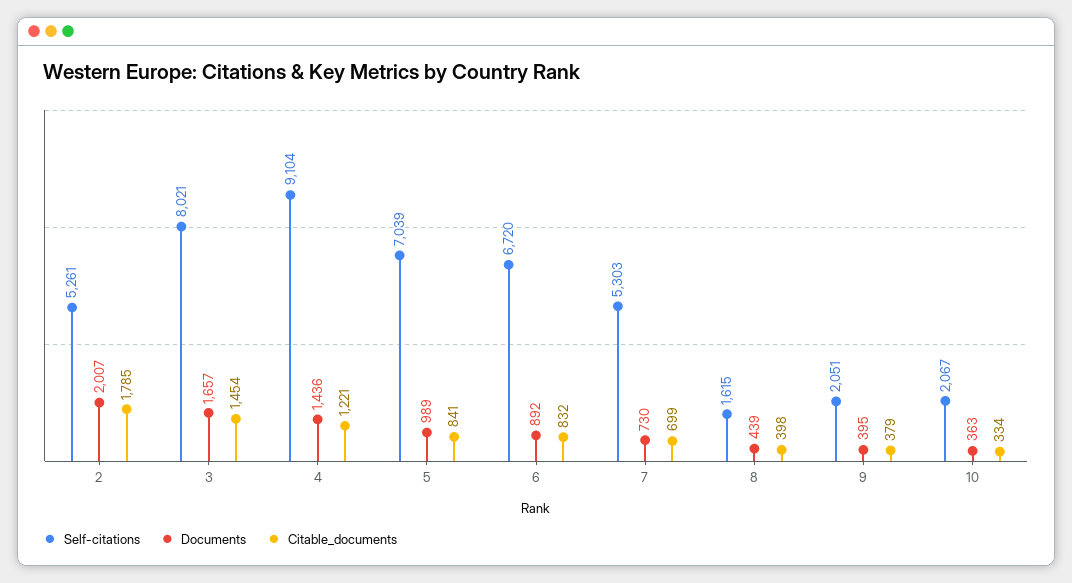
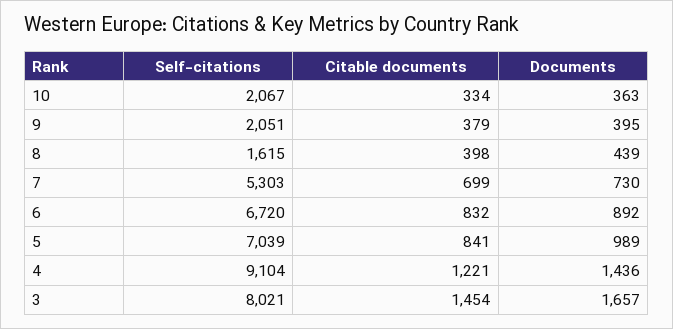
Self-citations, 2: 5261 -> none
Documents, 2: 2007 -> none
Citable_documents, 2: 1785 -> none

